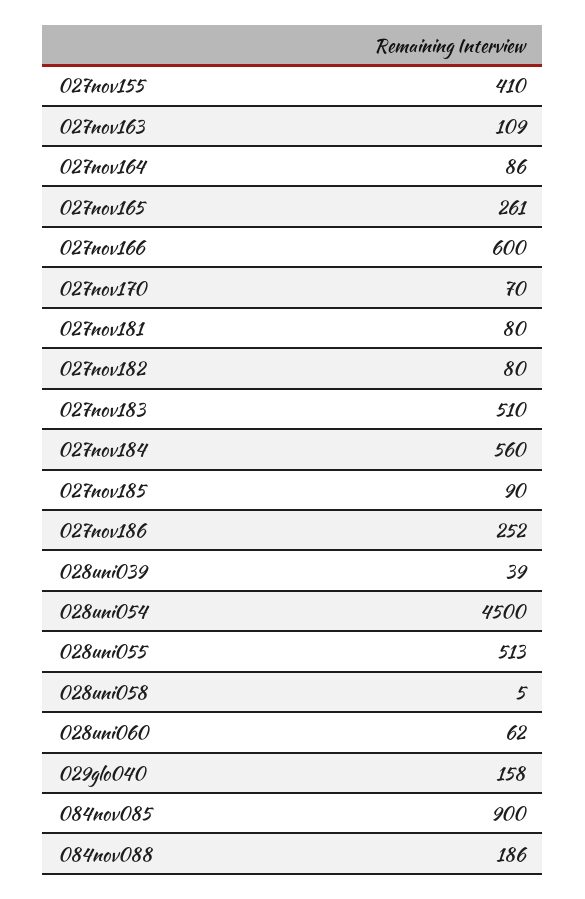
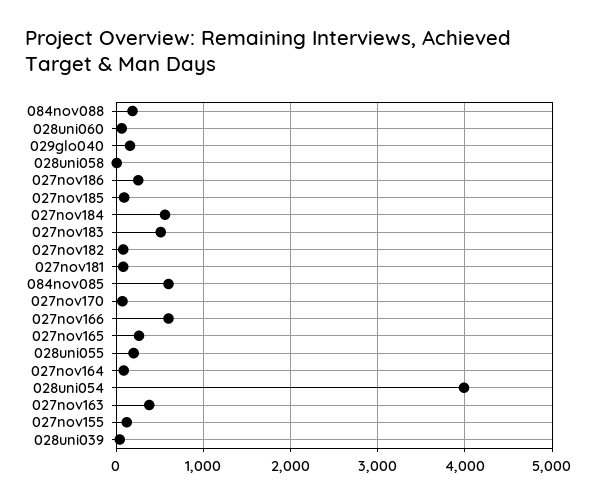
027nov155: 410 -> 100
027nov163: 109 -> 400
028uni054: 4500 -> 4000
028uni055: 513 -> 200
084nov085: 900 -> 600

